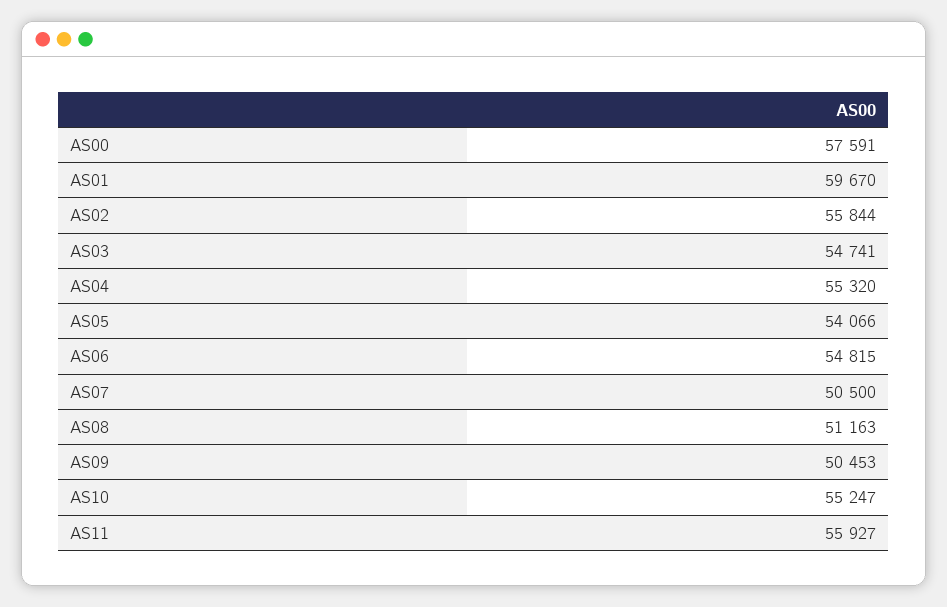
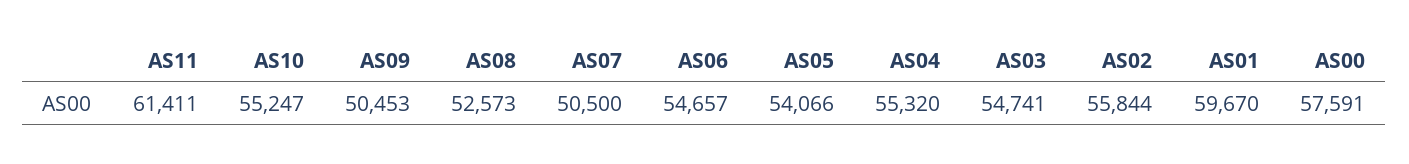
AS06: 54815 -> 54657
AS08: 51163 -> 52573
AS11: 55927 -> 61411

